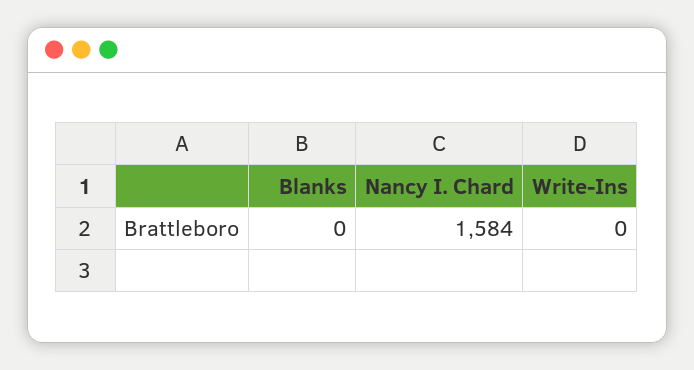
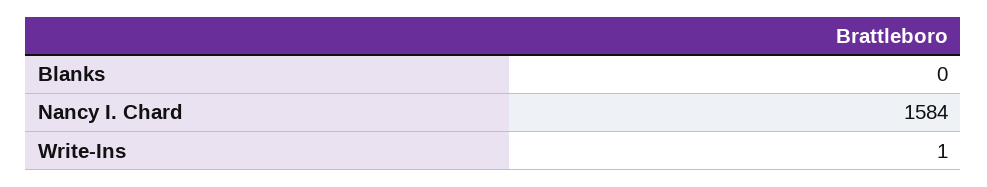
Write-Ins: 0 -> 1

